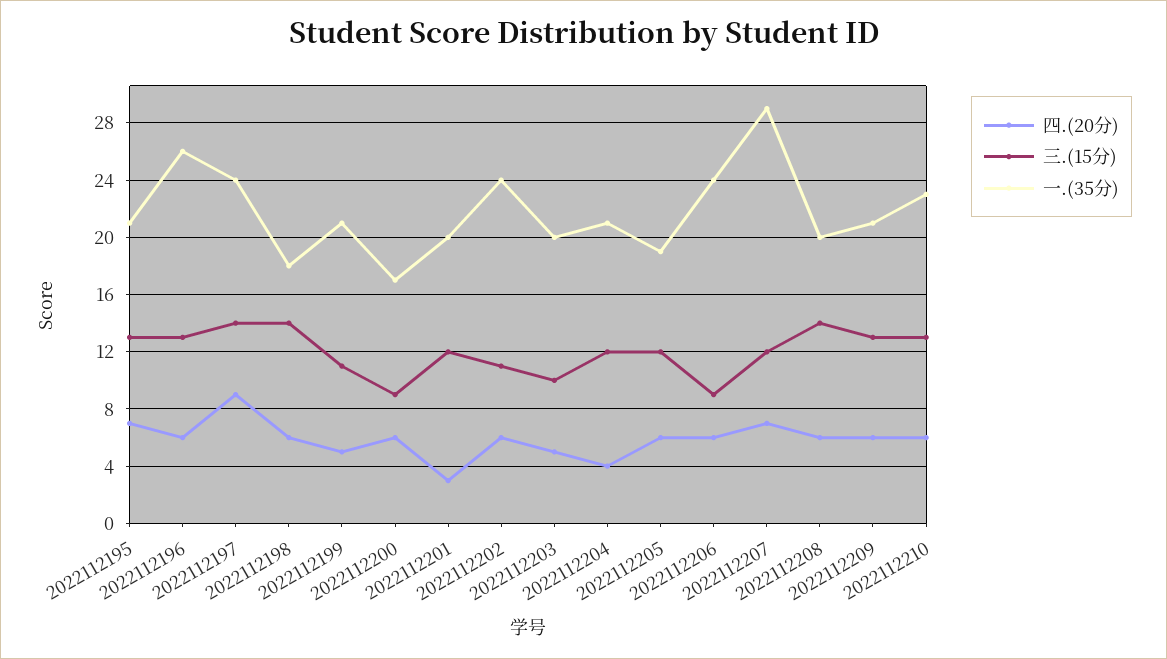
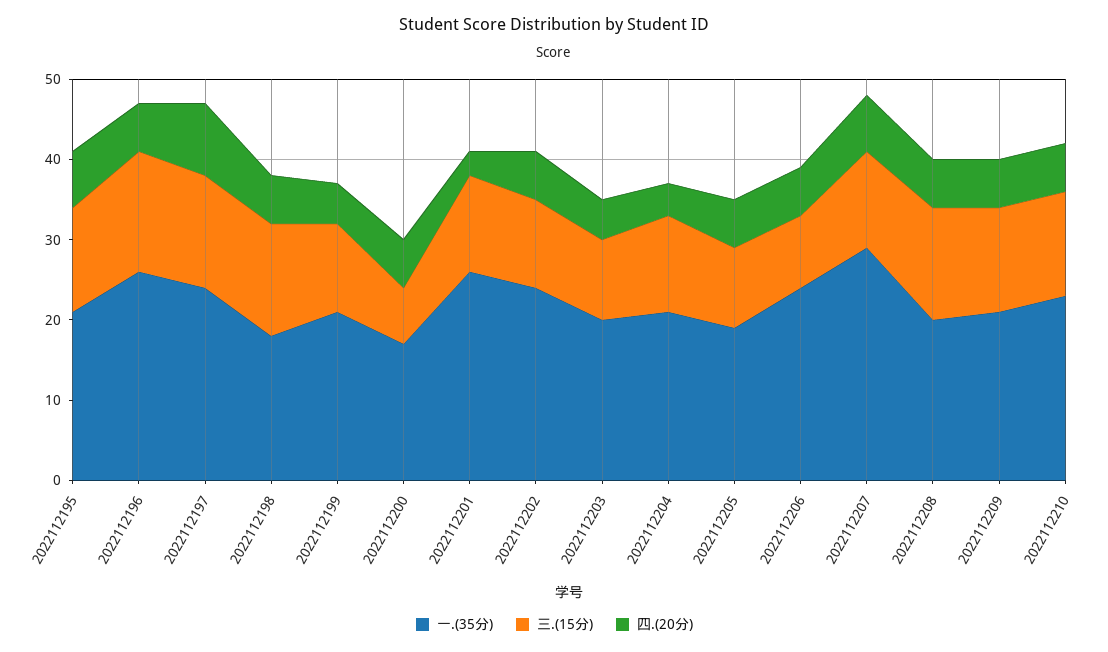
三.(15分), 2022112196: 13 -> 15
三.(15分), 2022112200: 9 -> 7
一.(35分), 2022112201: 20 -> 26
三.(15分), 2022112205: 12 -> 10

